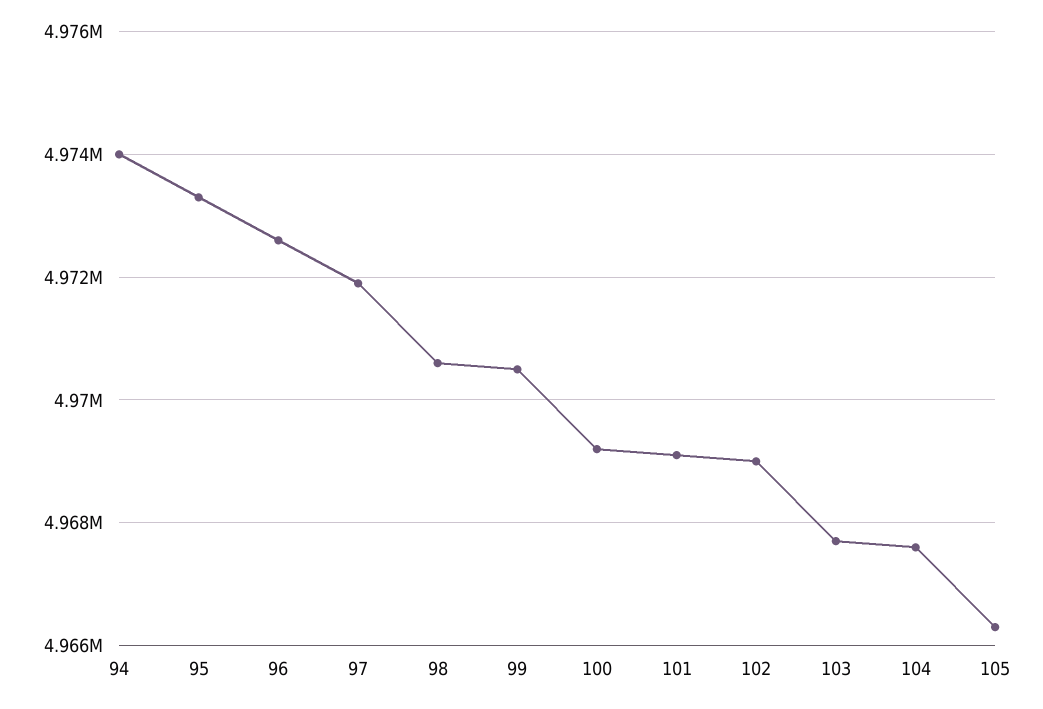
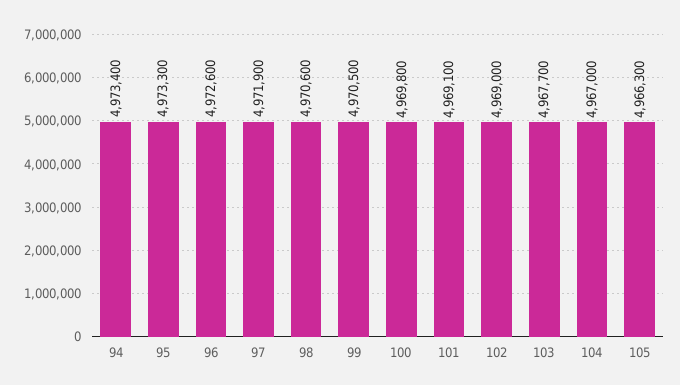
94: 4974000 -> 4973400
100: 4969200 -> 4969800
104: 4967600 -> 4967000

